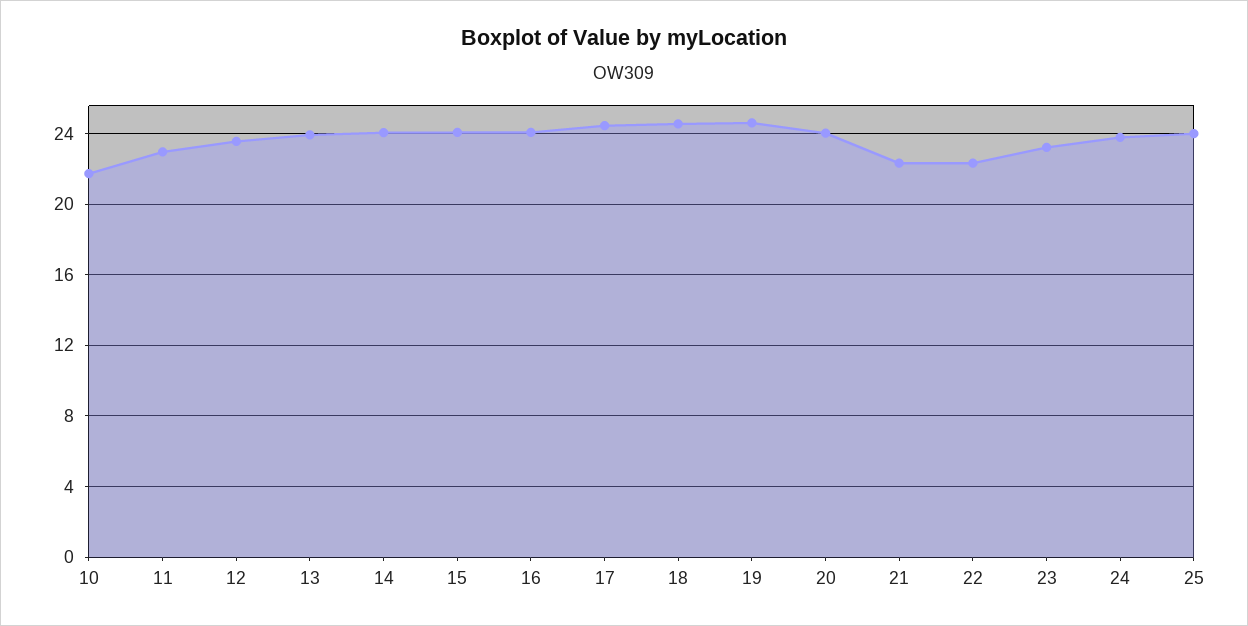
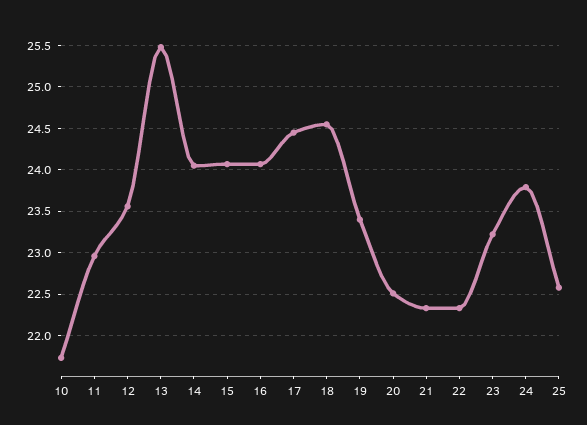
13: 24 -> 25.5
19: 24.5 -> 23.4
20: 24 -> 22.5
25: 24 -> 22.6

